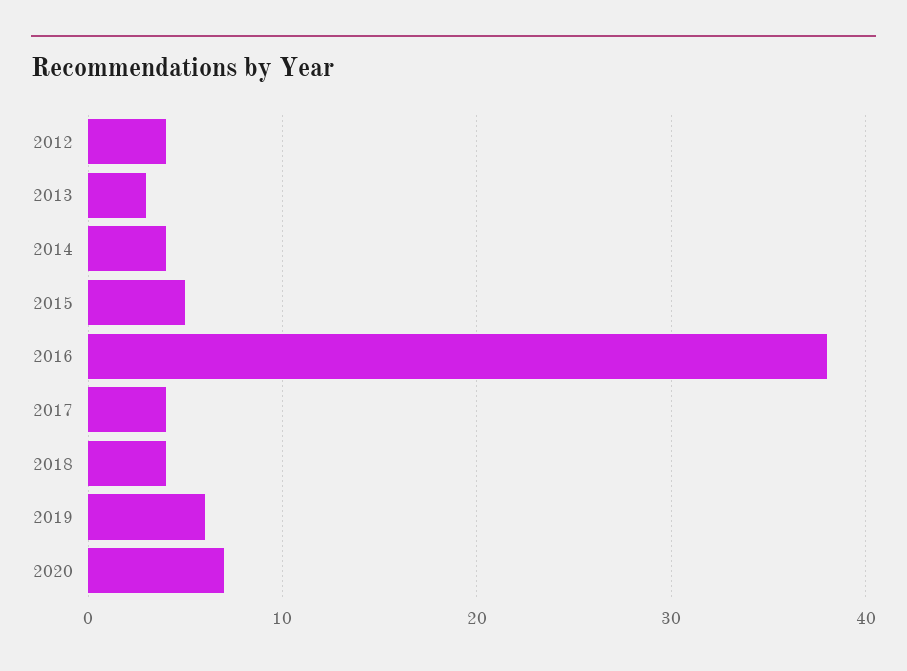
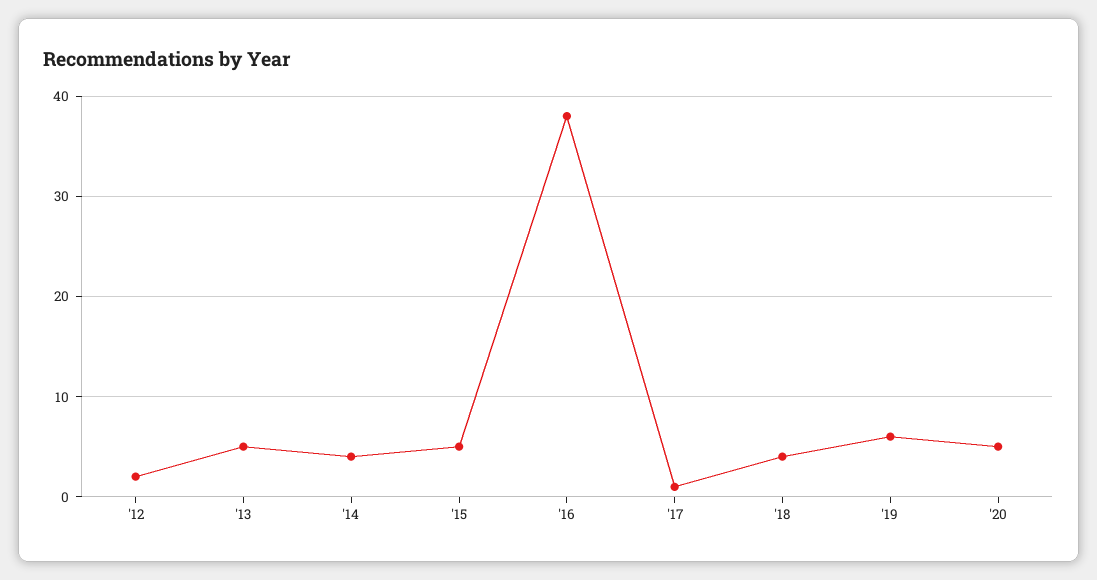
2012: 4 -> 2
2013: 3 -> 5
2017: 4 -> 1
2020: 7 -> 5

